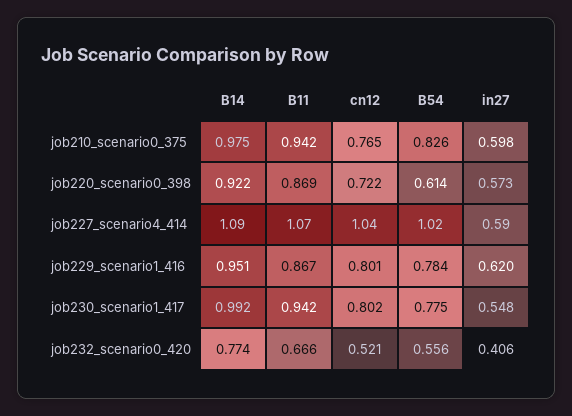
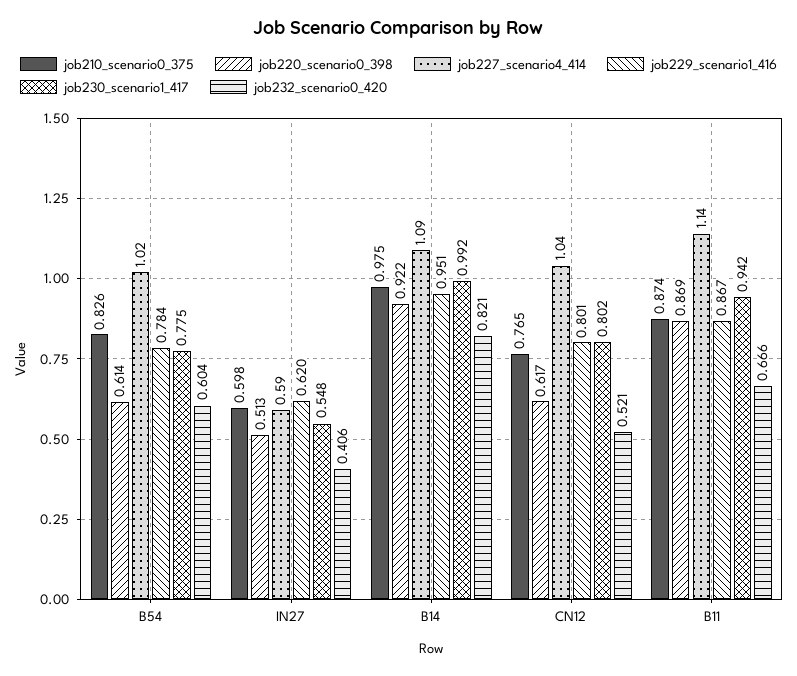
job210_scenario0_375, B11: 0.942 -> 0.874
job220_scenario0_398, cn12: 0.722 -> 0.617
job220_scenario0_398, in27: 0.573 -> 0.513
job227_scenario4_414, B11: 1.07 -> 1.14
job232_scenario0_420, B14: 0.774 -> 0.821
job232_scenario0_420, B54: 0.556 -> 0.604

